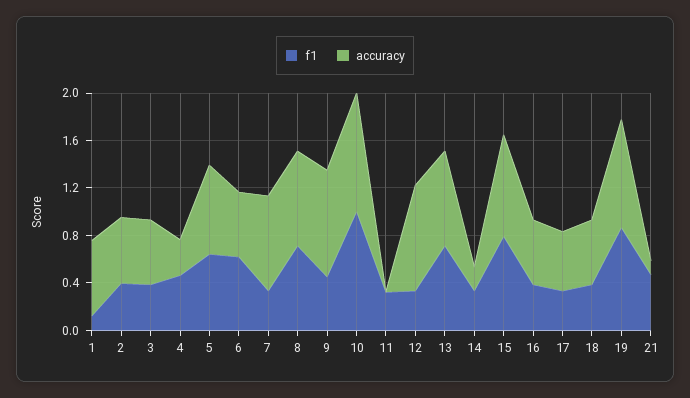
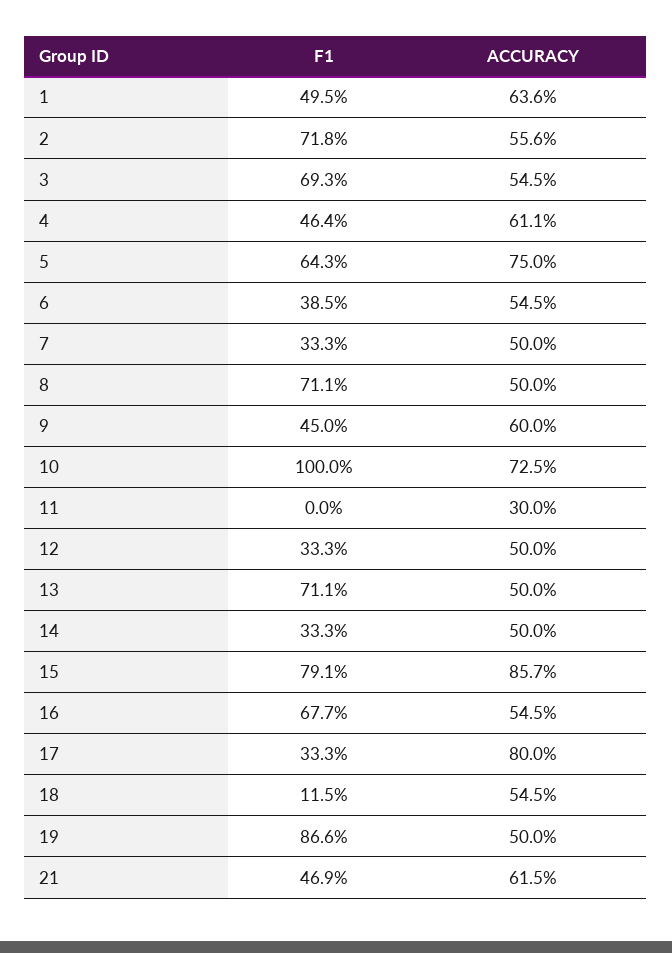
f1, 1: 0.1 -> 0.495
f1, 2: 0.4 -> 0.718
f1, 3: 0.4 -> 0.693
accuracy, 4: 0.3 -> 0.611
f1, 6: 0.6 -> 0.385
accuracy, 7: 0.8 -> 0.5
accuracy, 8: 0.8 -> 0.5
accuracy, 9: 0.9 -> 0.6
accuracy, 10: 1 -> 0.725
f1, 11: 0.3 -> 0
accuracy, 11: 0 -> 0.3
accuracy, 12: 0.9 -> 0.5
accuracy, 13: 0.8 -> 0.5
accuracy, 14: 0.2 -> 0.5
f1, 16: 0.4 -> 0.677
accuracy, 17: 0.5 -> 0.8
f1, 18: 0.4 -> 0.115
accuracy, 19: 0.9 -> 0.5
accuracy, 21: 0.1 -> 0.615

